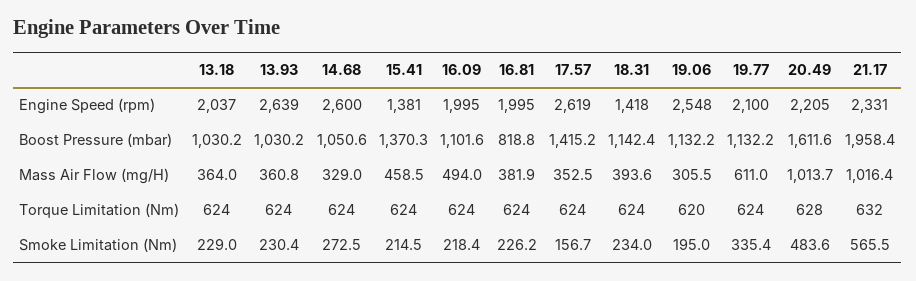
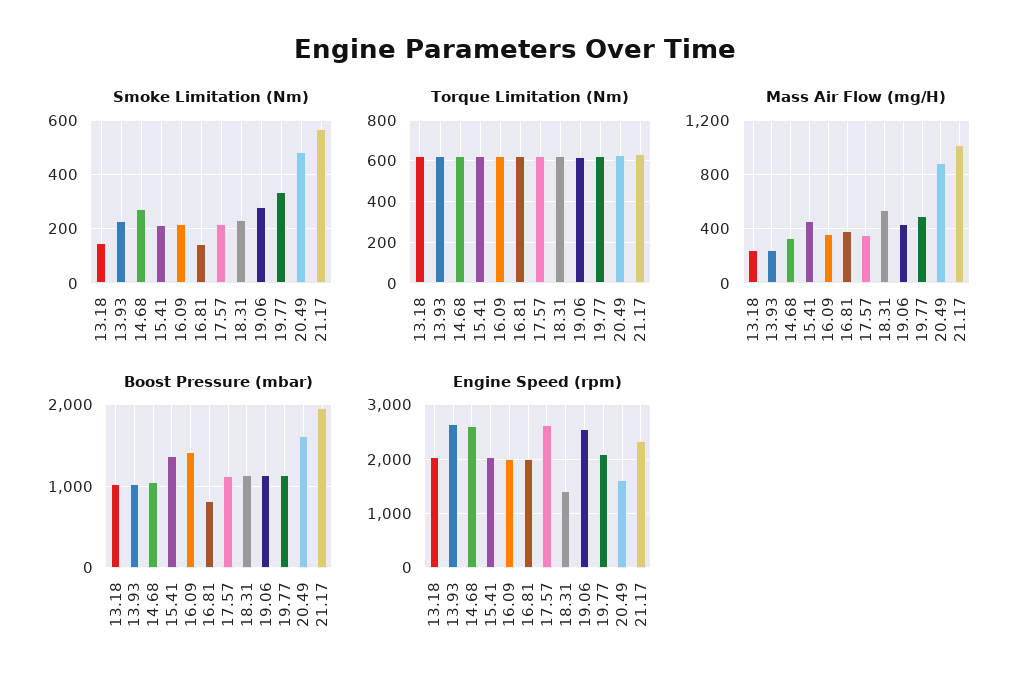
Engine Speed (rpm), 15.41: 1381 -> 2000
Engine Speed (rpm), 20.49: 2205 -> 1600
Boost Pressure (mbar), 16.09: 1101.6 -> 1400
Boost Pressure (mbar), 17.57: 1415.2 -> 1100
Mass Air Flow (mg/H), 13.18: 364 -> 250
Mass Air Flow (mg/H), 13.93: 360.8 -> 250
Mass Air Flow (mg/H), 16.09: 494 -> 350
Mass Air Flow (mg/H), 18.31: 393.6 -> 550
Mass Air Flow (mg/H), 19.06: 305.5 -> 450
Mass Air Flow (mg/H), 19.77: 611 -> 500
Mass Air Flow (mg/H), 20.49: 1013.7 -> 900
Smoke Limitation (Nm), 13.18: 229 -> 150
Smoke Limitation (Nm), 16.81: 226.2 -> 150
Smoke Limitation (Nm), 17.57: 156.7 -> 225
Smoke Limitation (Nm), 19.06: 195 -> 275

